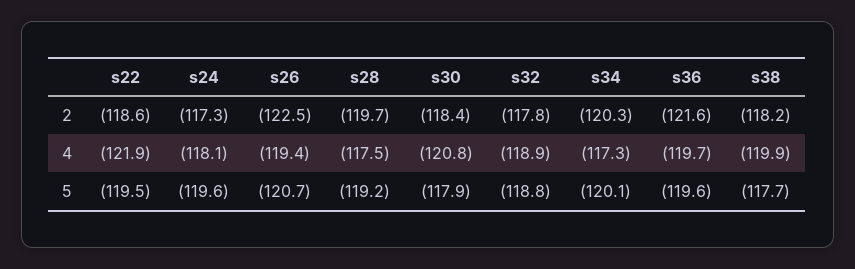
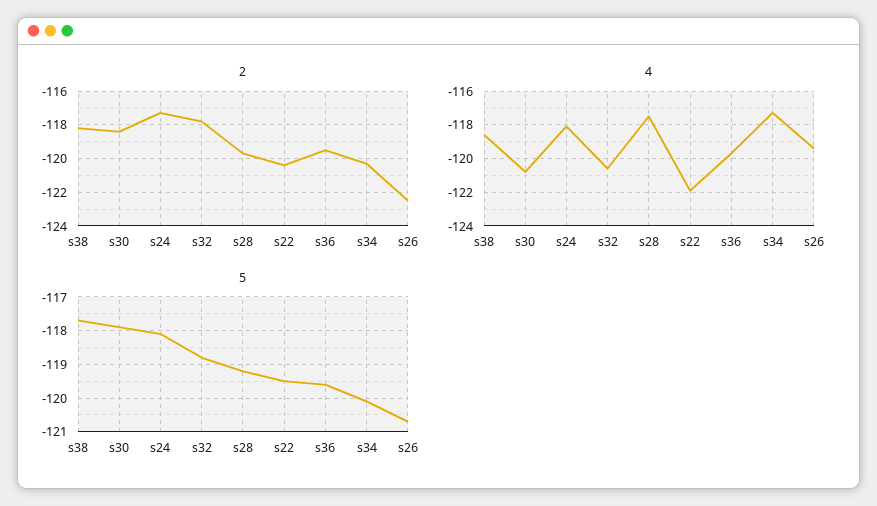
2, s22: -118.6 -> -120.5
2, s36: -121.6 -> -119.5
4, s32: -118.9 -> -120.5
4, s38: -119.9 -> -118.5
5, s24: -119.6 -> -118

